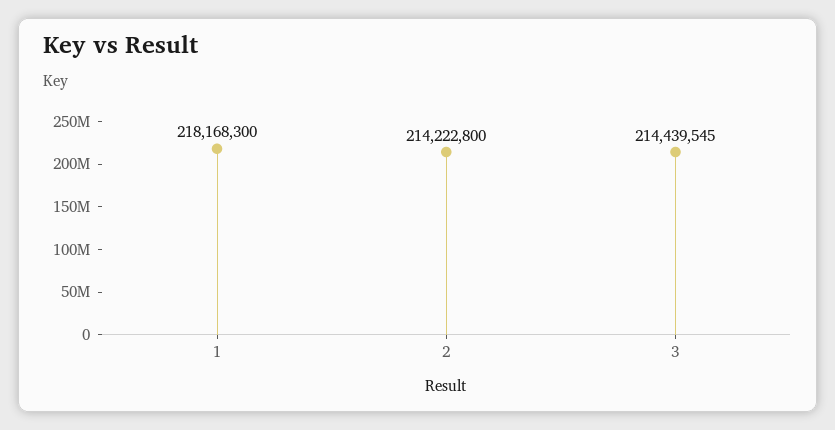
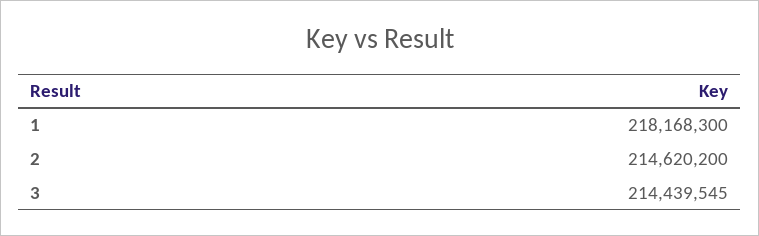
2: 214222800 -> 214620200

